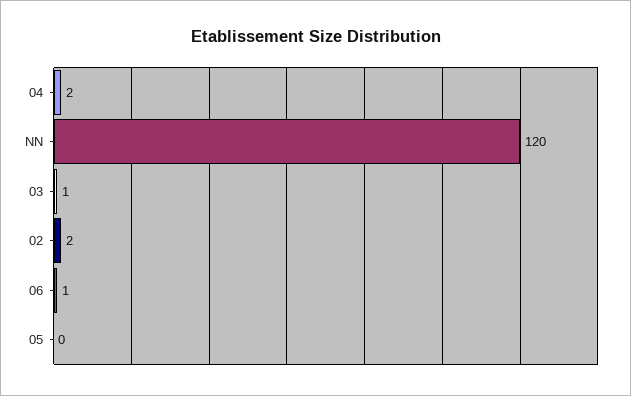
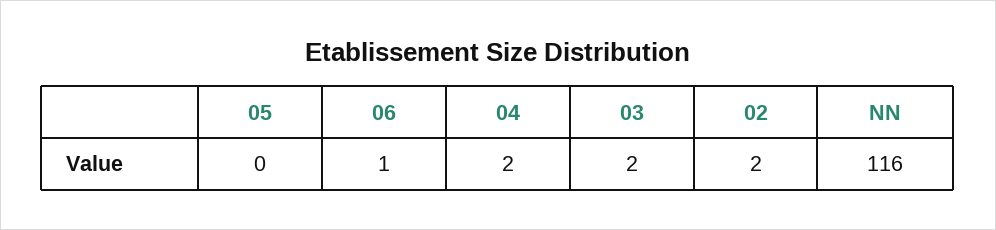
NN: 120 -> 116
03: 1 -> 2

